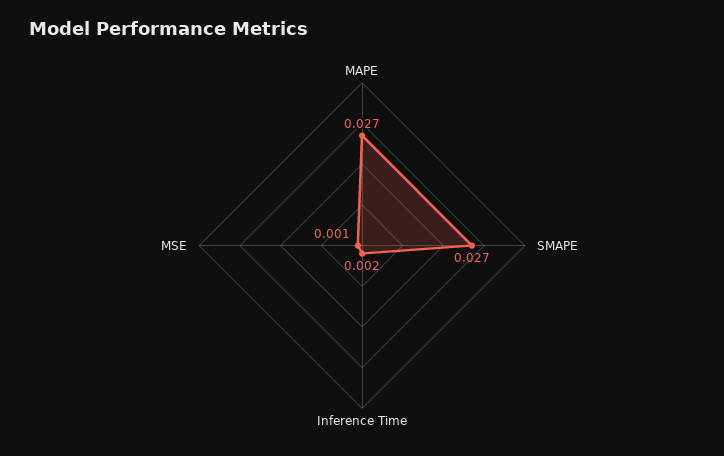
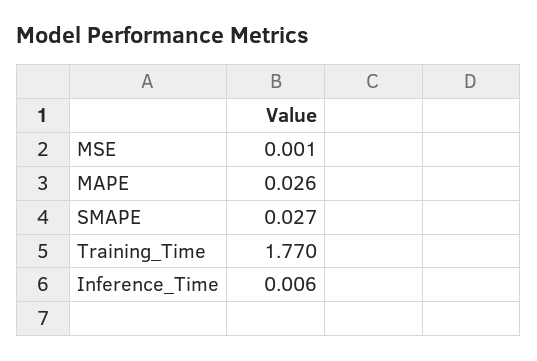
MAPE: 0.027 -> 0.026
Inference Time: 0.002 -> 0.006
Training_Time: none -> 1.77

